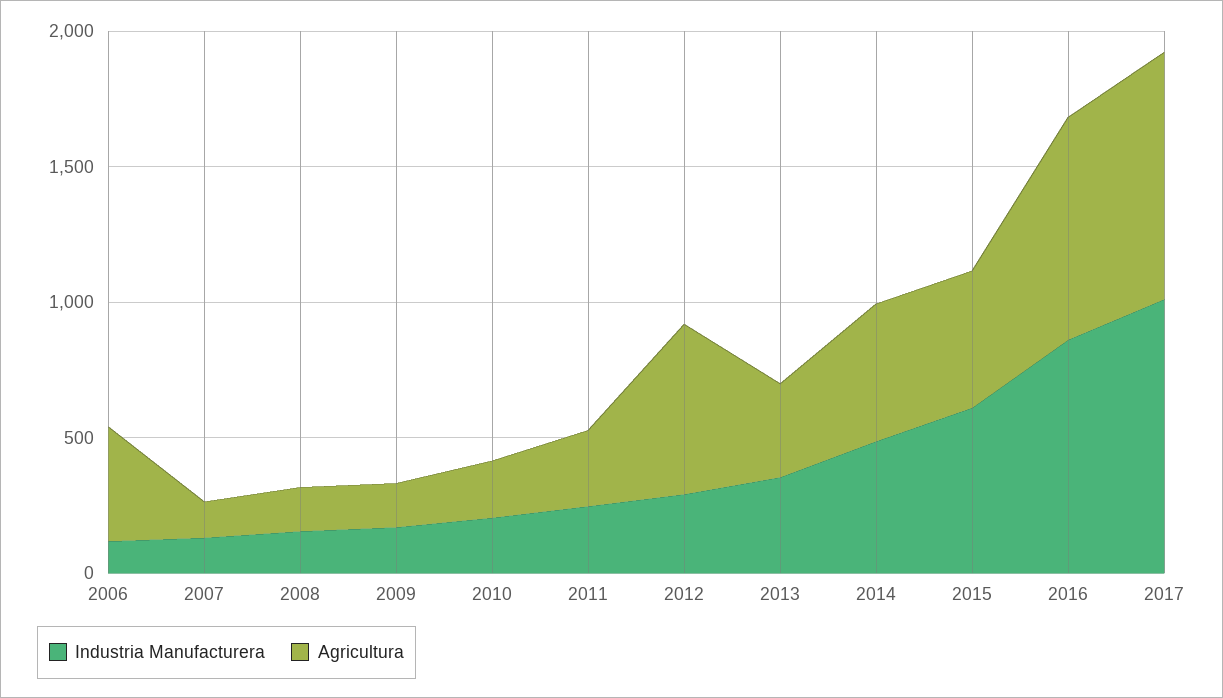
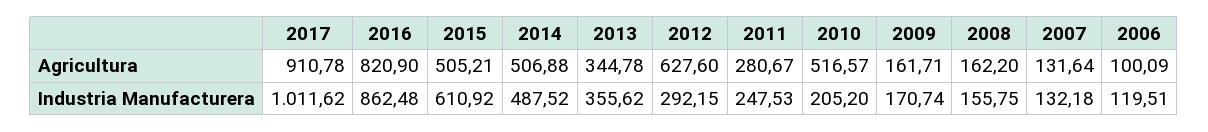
Agricultura, 2006: 400 -> 100.09
Agricultura, 2010: 200 -> 516.57

